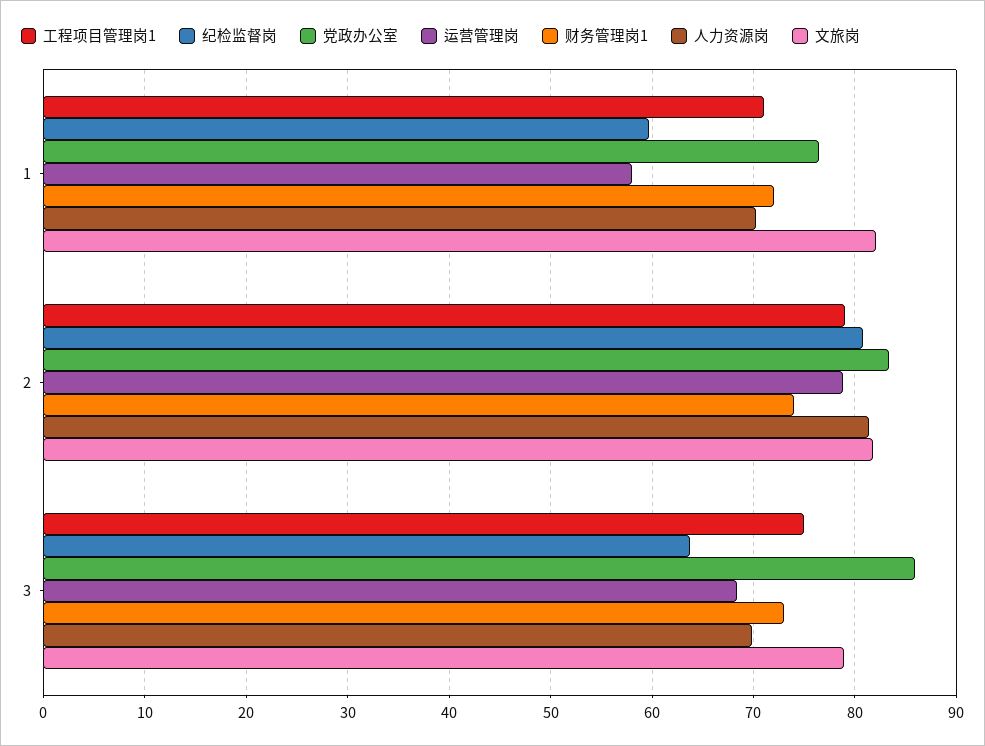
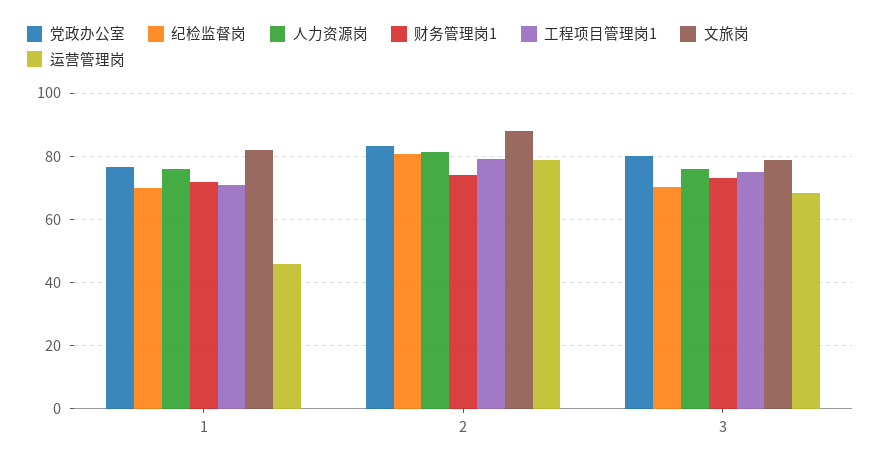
纪检监督岗, 1: 60 -> 70
运营管理岗, 1: 58 -> 46
人力资源岗, 1: 70 -> 76
文旅岗, 2: 82 -> 88
纪检监督岗, 3: 64 -> 70
党政办公室, 3: 86 -> 80
人力资源岗, 3: 70 -> 76

